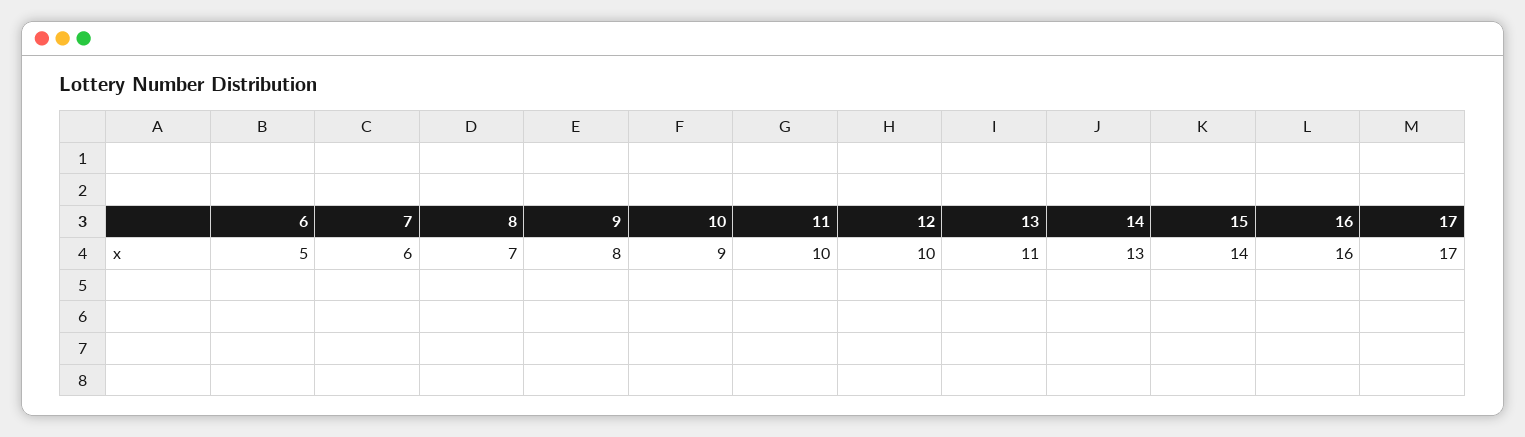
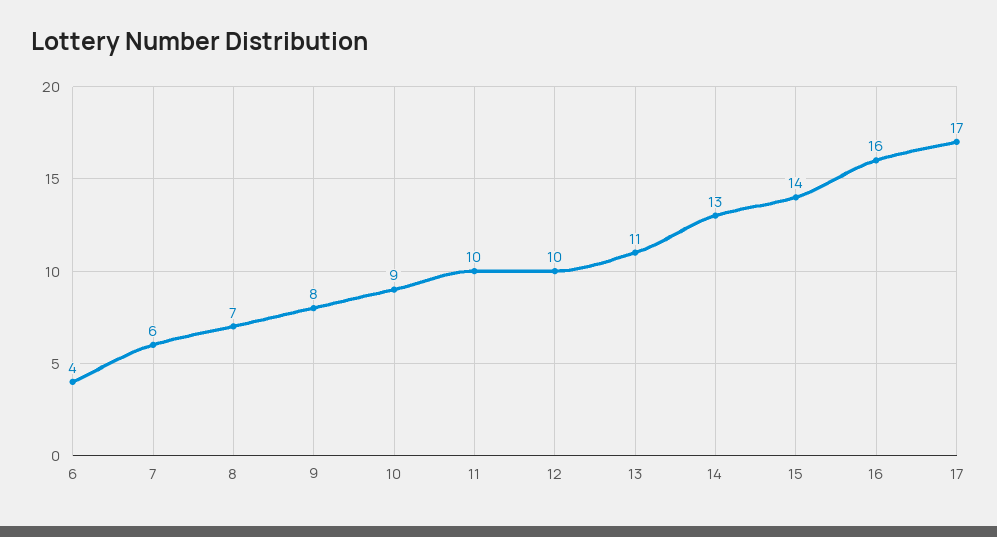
6: 5 -> 4

